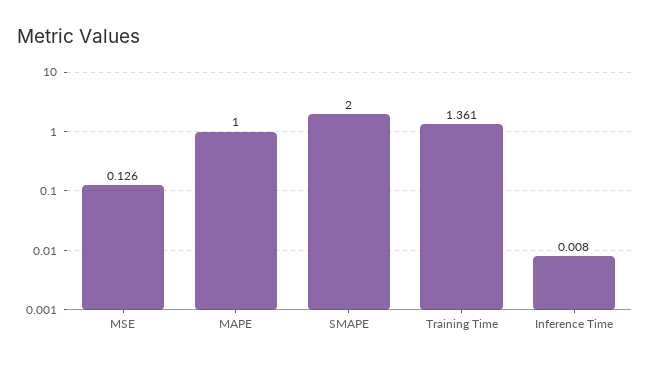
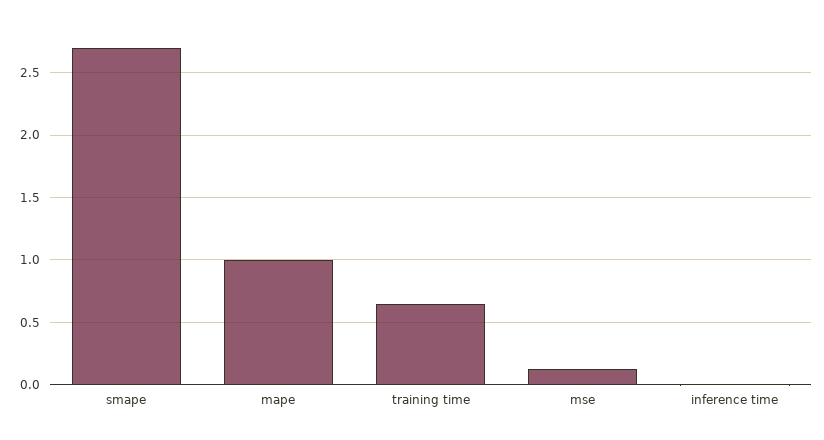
SMAPE: 2 -> 2.7
Training Time: 1.361 -> 0.65

